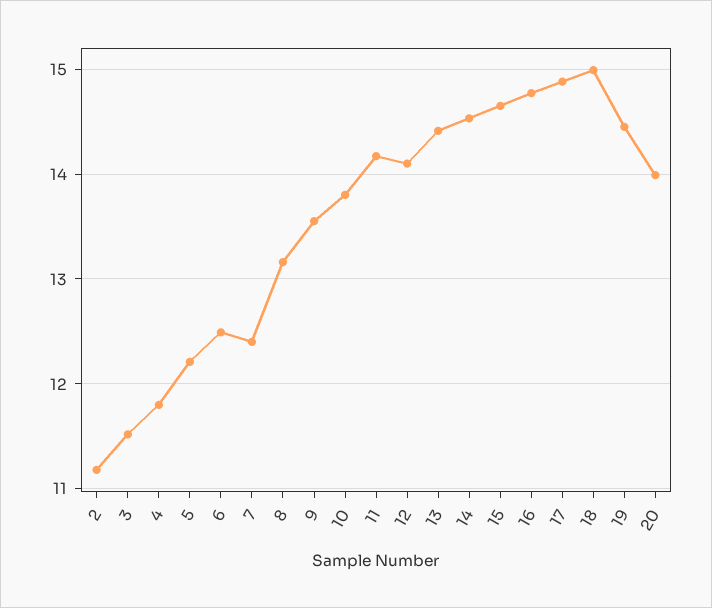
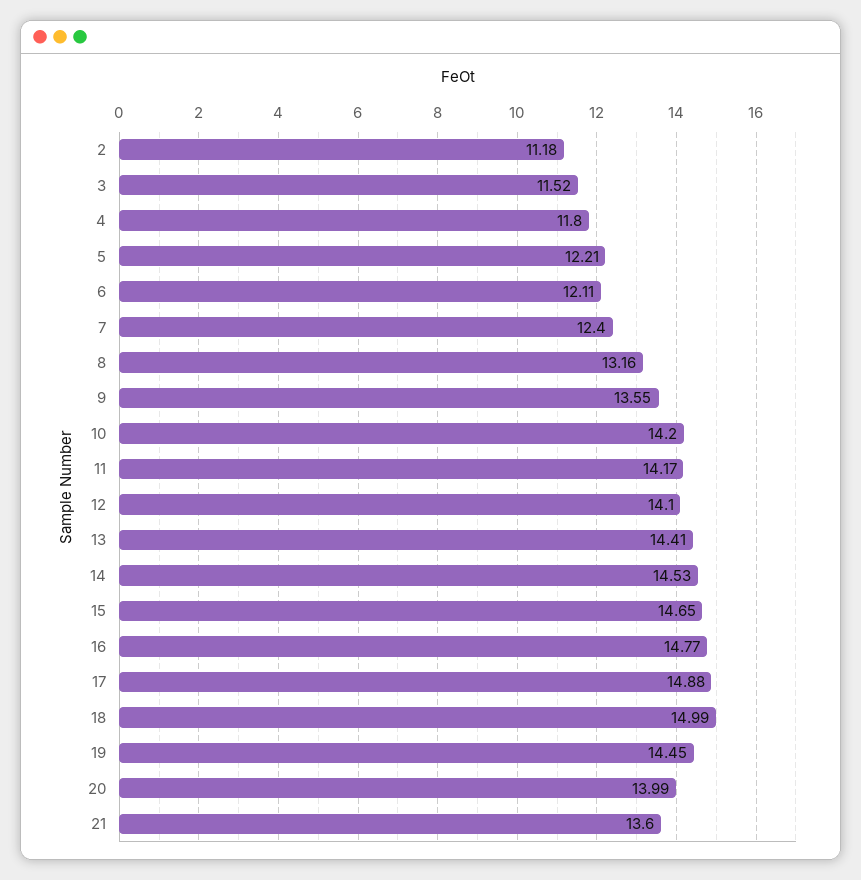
6: 12.5 -> 12.11
10: 13.8 -> 14.2
21: none -> 13.6

